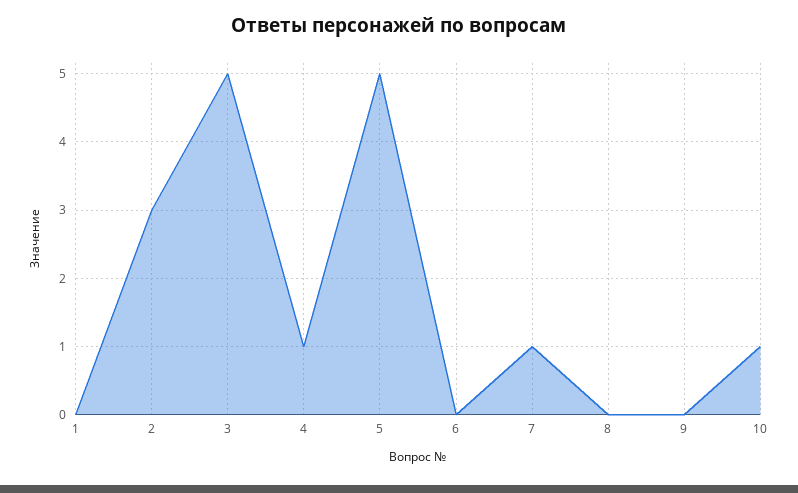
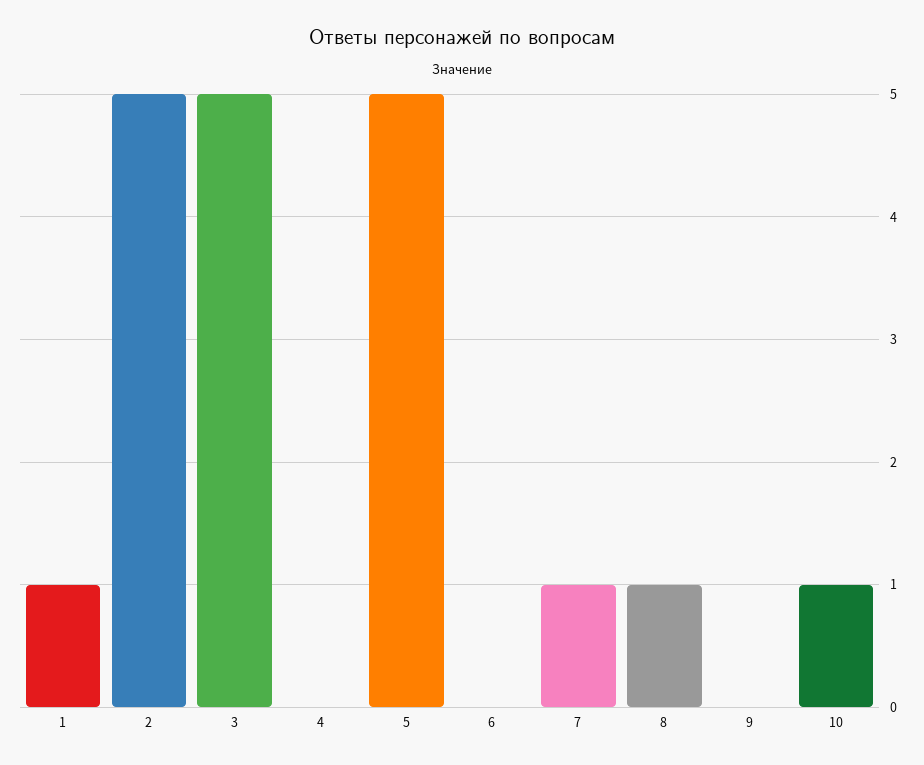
1: 0 -> 1
2: 3 -> 5
4: 1 -> 0
8: 0 -> 1

